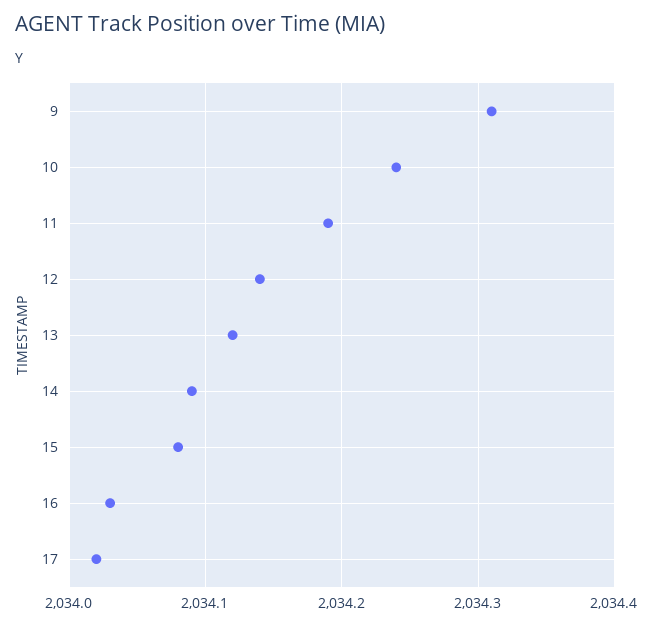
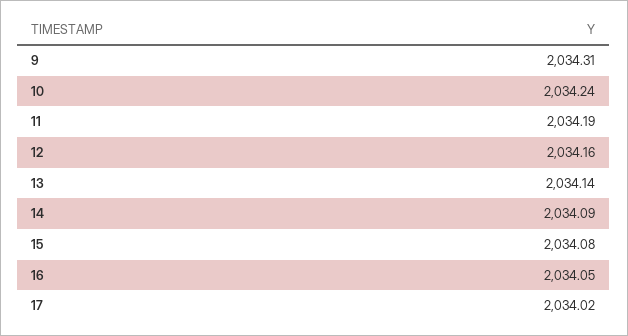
12: 2034.14 -> 2034.16
13: 2034.12 -> 2034.14
16: 2034.03 -> 2034.05

